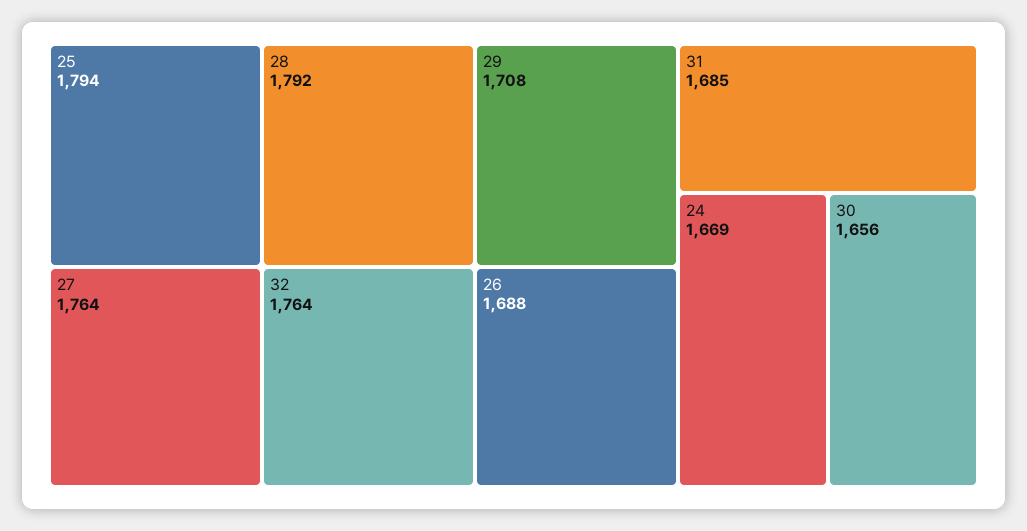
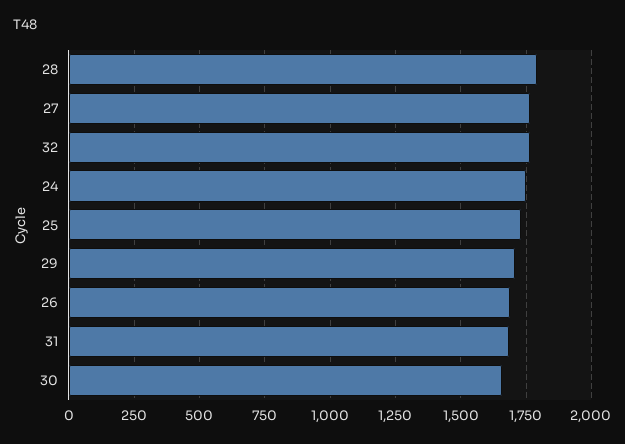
25: 1794 -> 1725
24: 1669 -> 1750

